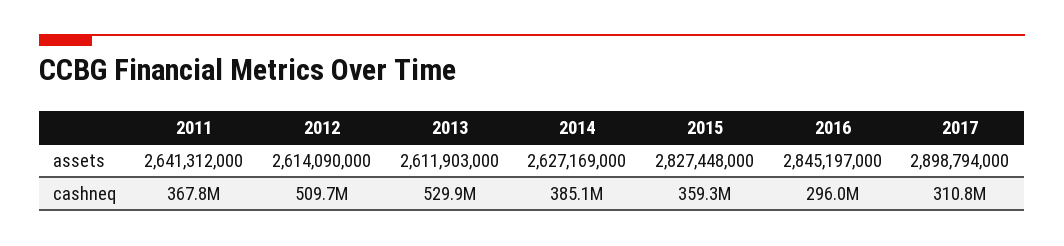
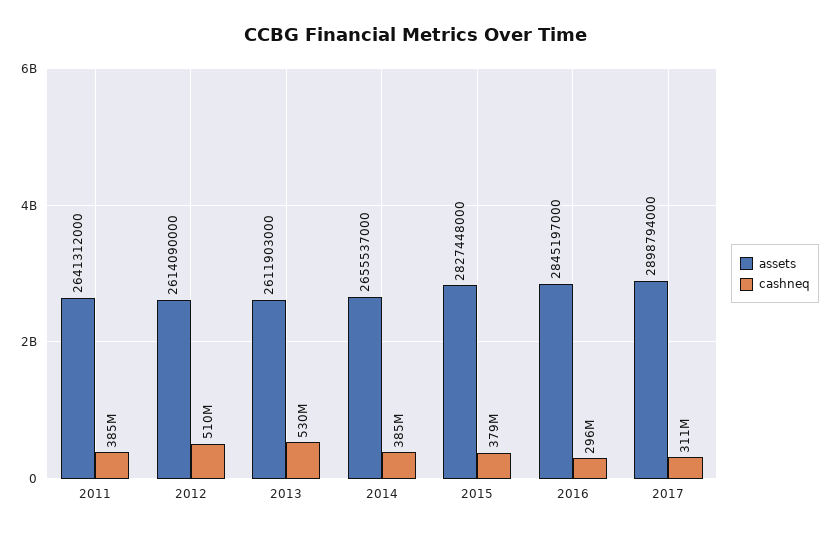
assets, 2014: 2627169000 -> 2655537000
cashneq, 2011: 367800000 -> 385000000
cashneq, 2015: 359300000 -> 379000000

